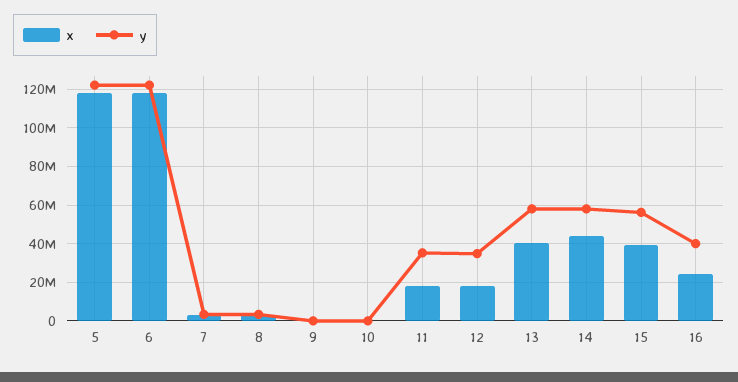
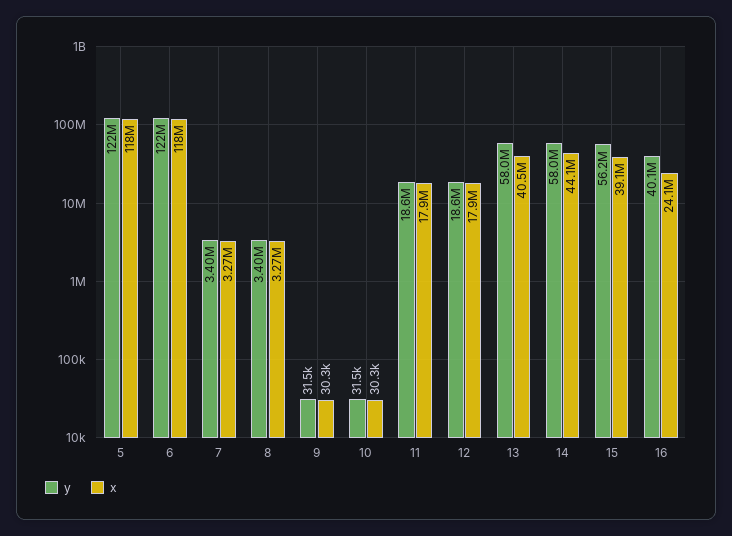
y, 11: 35000000 -> 18600000
y, 12: 35000000 -> 18600000

